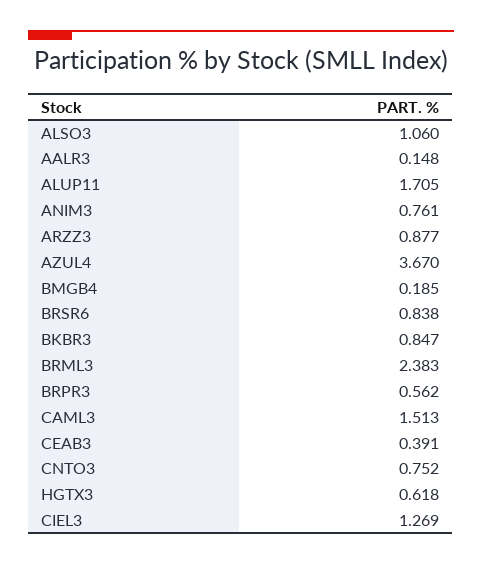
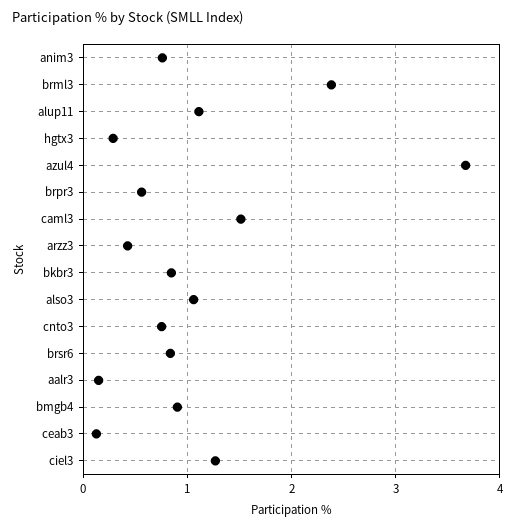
ALUP11: 1.705 -> 1.1
ARZZ3: 0.877 -> 0.4
BMGB4: 0.185 -> 0.9
CEAB3: 0.391 -> 0.1
HGTX3: 0.618 -> 0.3

